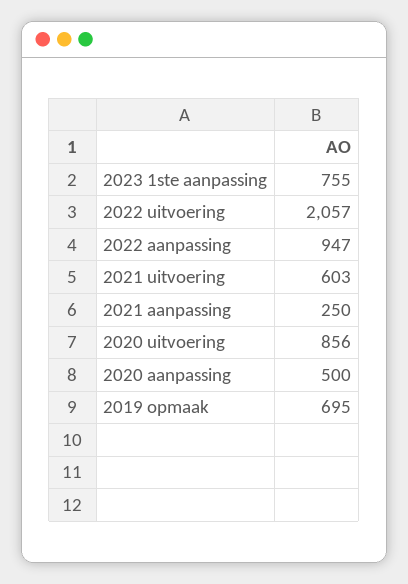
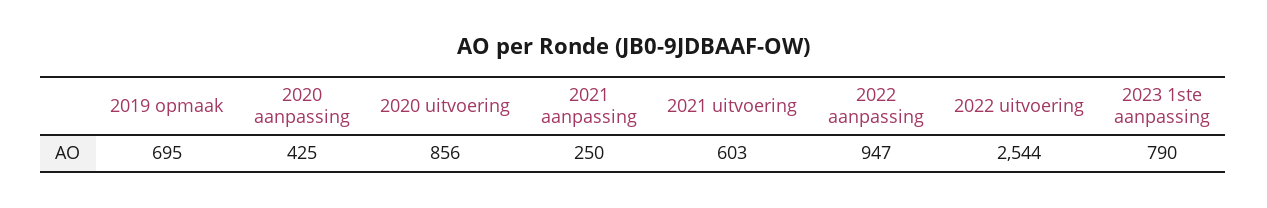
2023 1ste aanpassing: 755 -> 790
2022 uitvoering: 2057 -> 2544
2020 aanpassing: 500 -> 425

